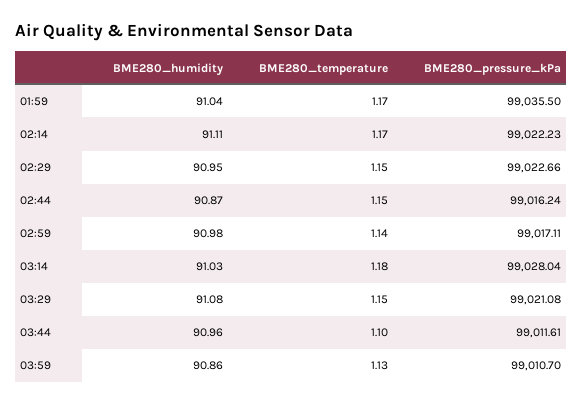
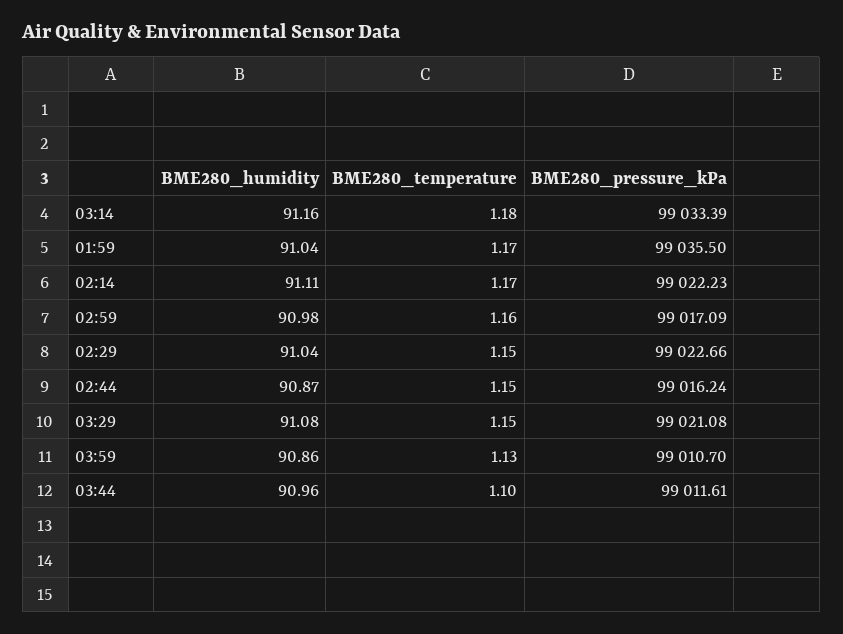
BME280_humidity, 02:29: 90.95 -> 91.04
BME280_temperature, 02:59: 1.14 -> 1.16
BME280_pressure_kPa, 02:59: 99017.11 -> 99017.09
BME280_humidity, 03:14: 91.03 -> 91.16
BME280_pressure_kPa, 03:14: 99028.04 -> 99033.39

